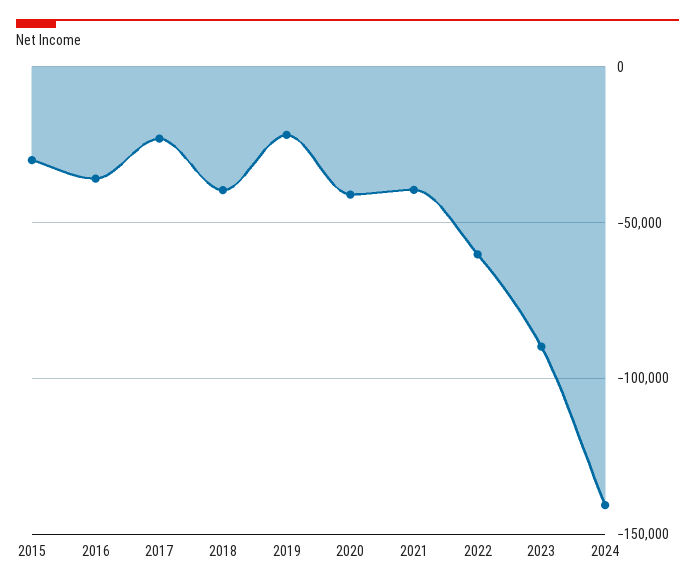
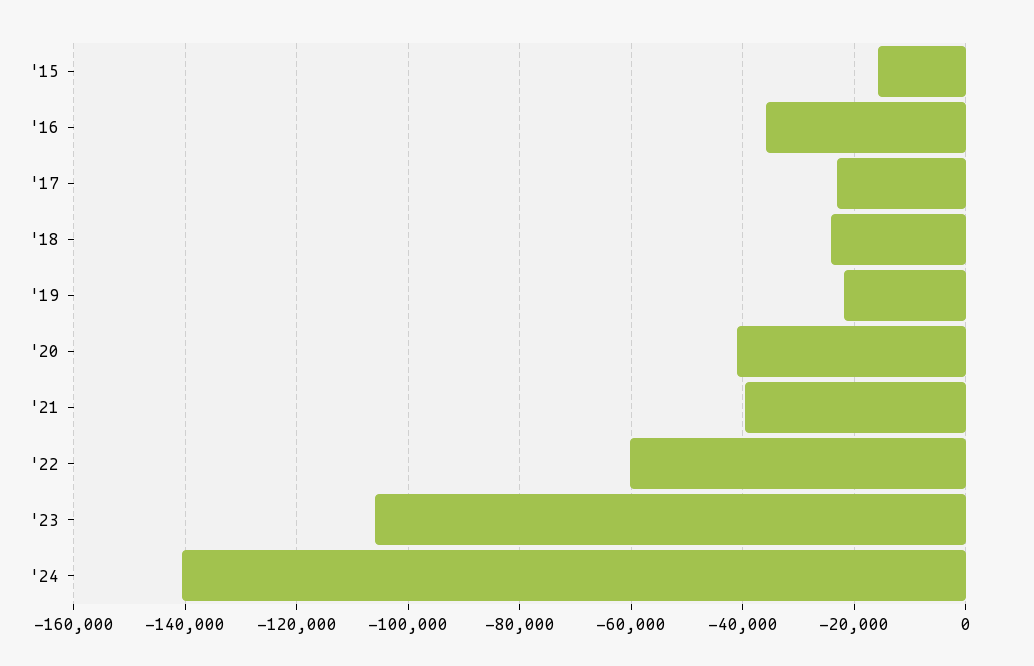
2015: -30000 -> -16000
2018: -40000 -> -24000
2023: -90000 -> -106000

